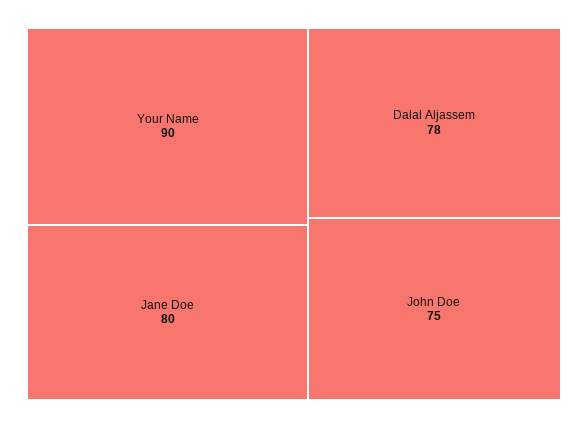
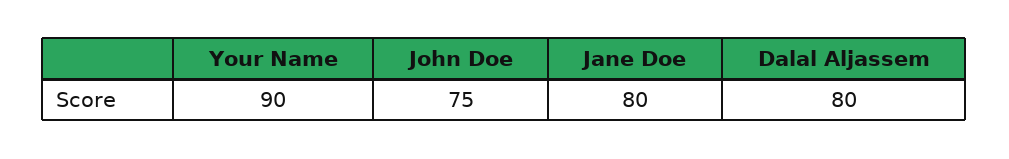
Dalal Aljassem: 78 -> 80

